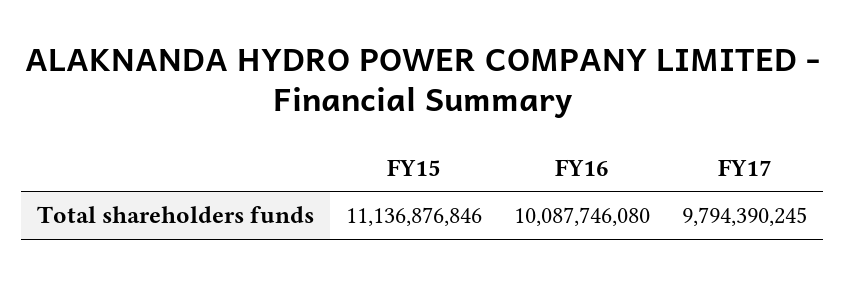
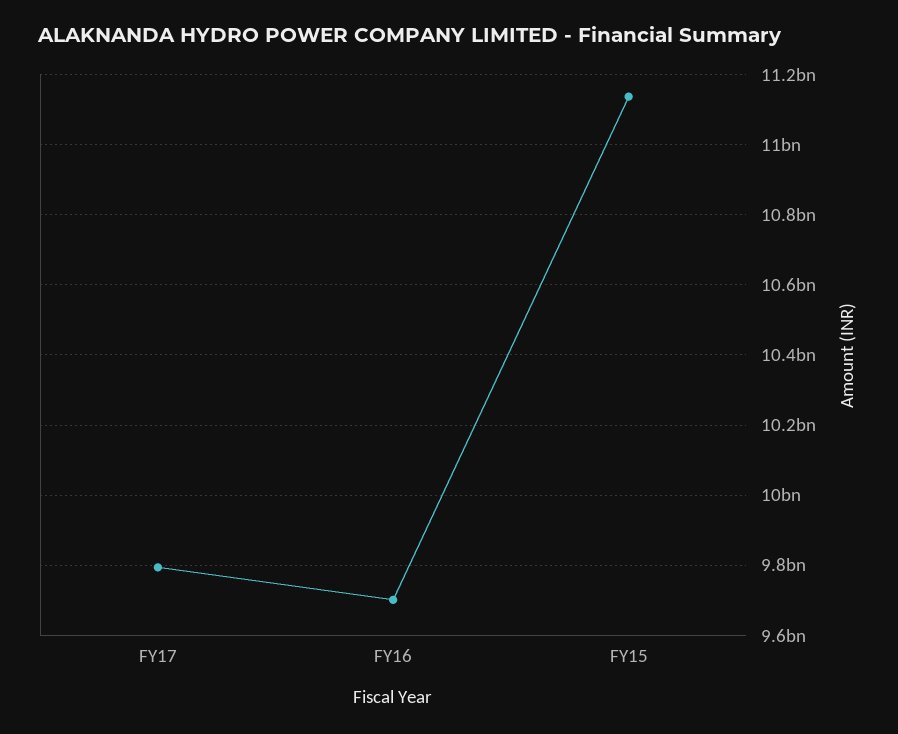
FY16: 10087746080 -> 9700000000

